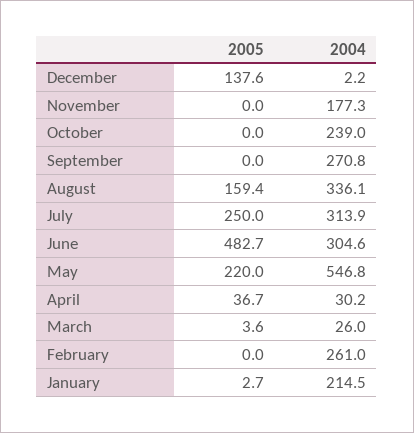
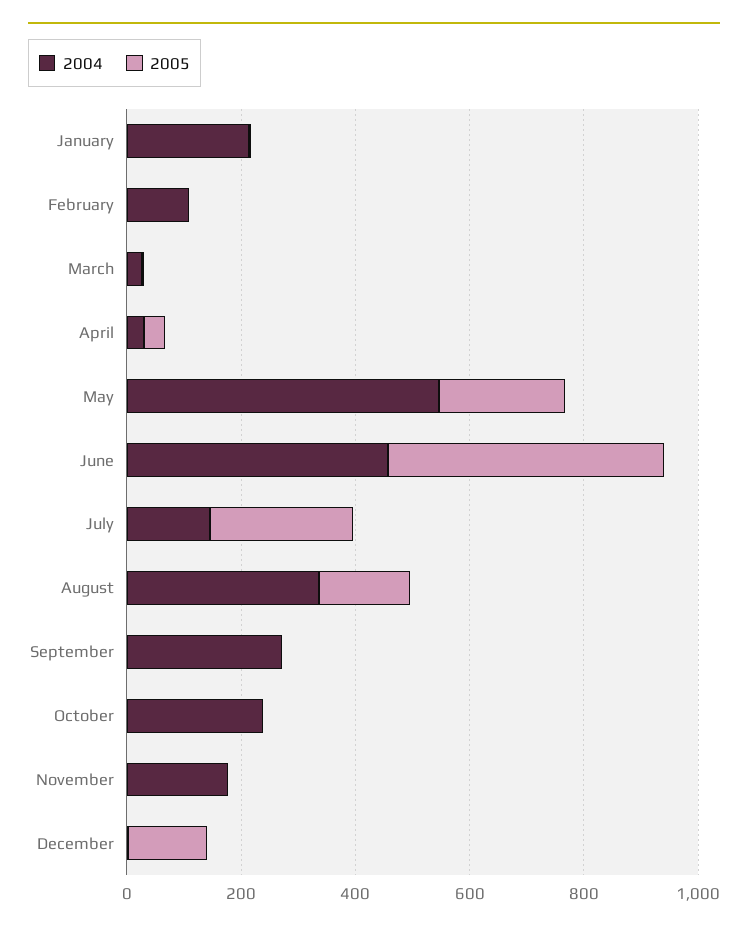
2004, July: 313.9 -> 150
2004, June: 304.6 -> 450
2004, February: 261 -> 100

